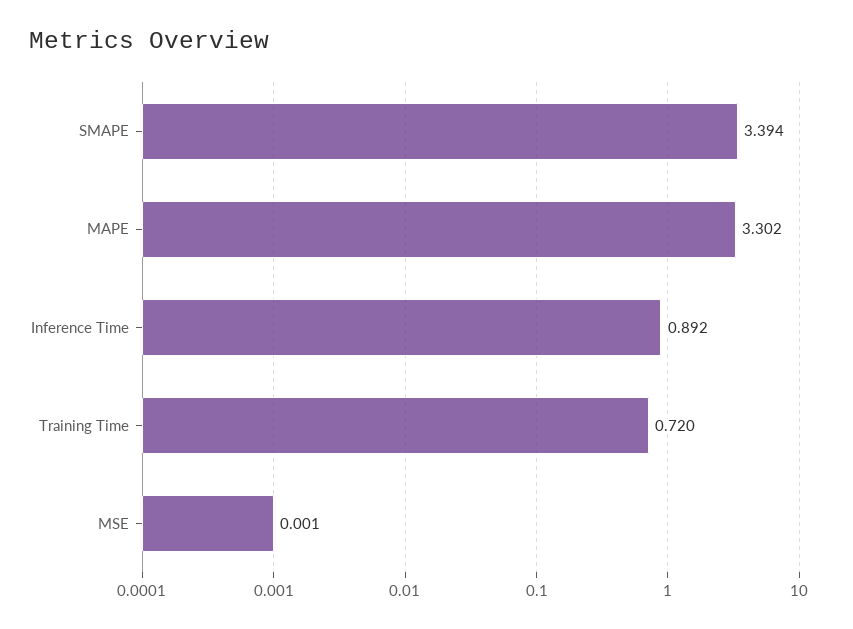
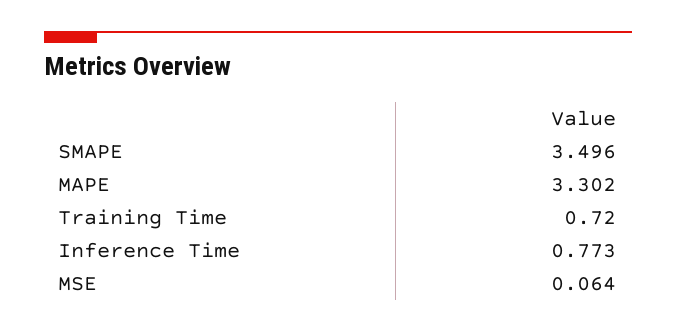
SMAPE: 3.394 -> 3.496
Inference Time: 0.892 -> 0.773
MSE: 0.001 -> 0.064

